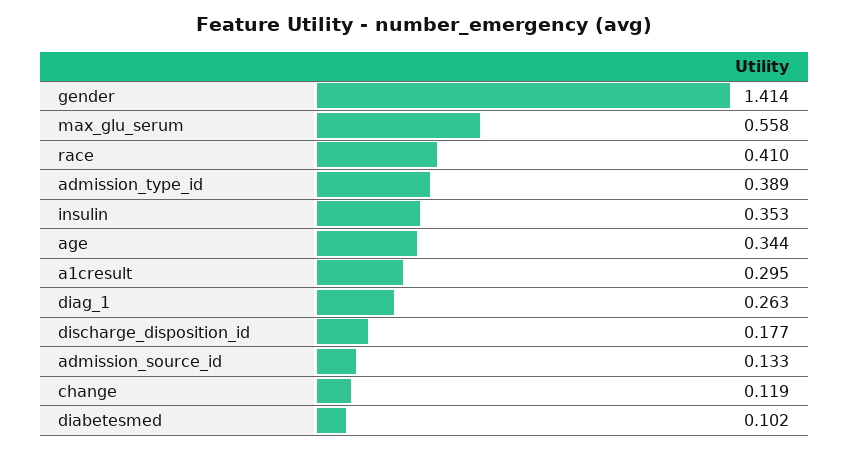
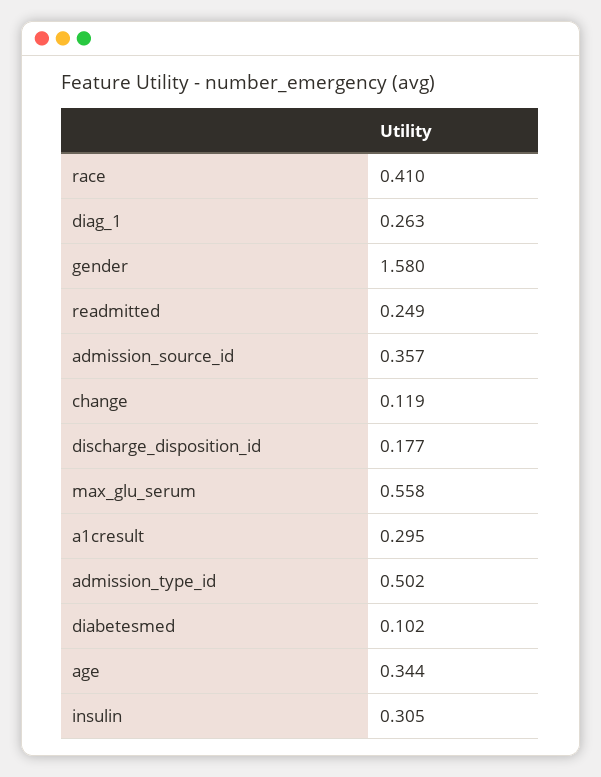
gender: 1.414 -> 1.58
admission_type_id: 0.389 -> 0.502
insulin: 0.353 -> 0.305
admission_source_id: 0.133 -> 0.357
readmitted: none -> 0.249

